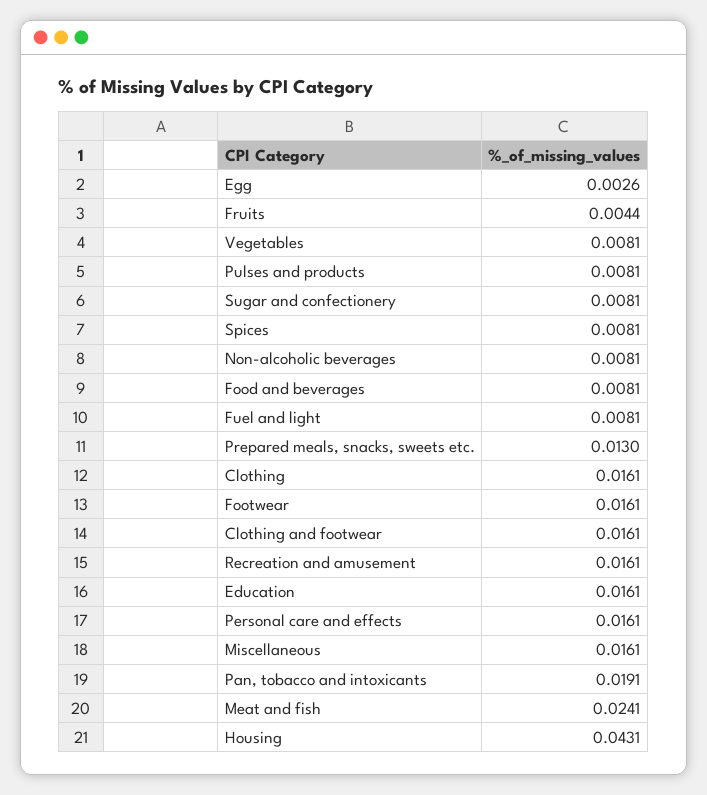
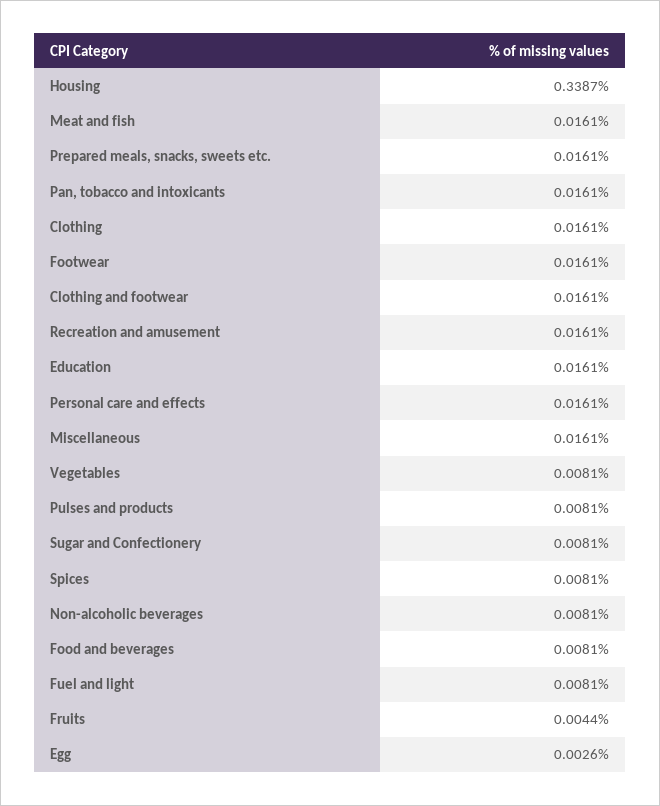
Prepared meals, snacks, sweets etc.: 0.013 -> 0.0161
Pan, tobacco and intoxicants: 0.0191 -> 0.0161
Meat and fish: 0.0241 -> 0.0161
Housing: 0.0431 -> 0.3387

